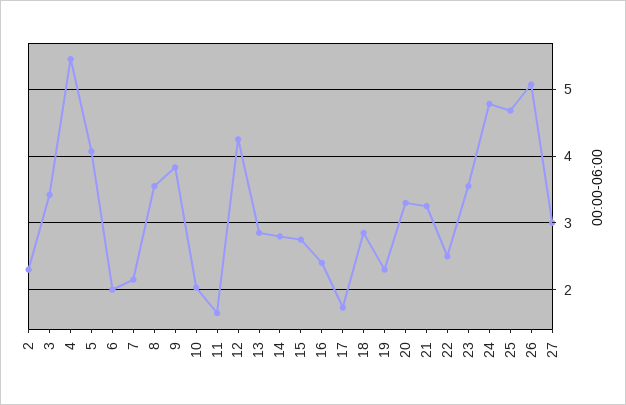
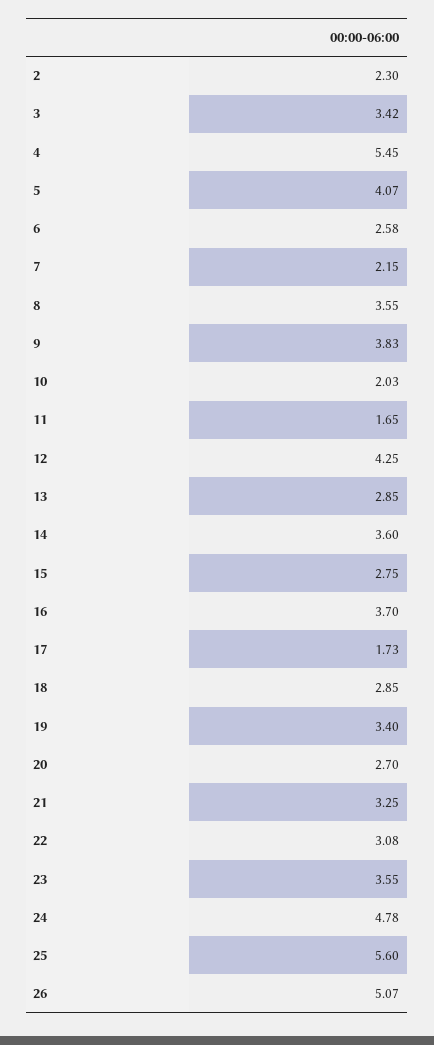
6: 2 -> 2.58
14: 2.8 -> 3.6
16: 2.4 -> 3.7
19: 2.3 -> 3.4
20: 3.3 -> 2.7
22: 2.5 -> 3.08
25: 4.7 -> 5.6
27: 3 -> none

